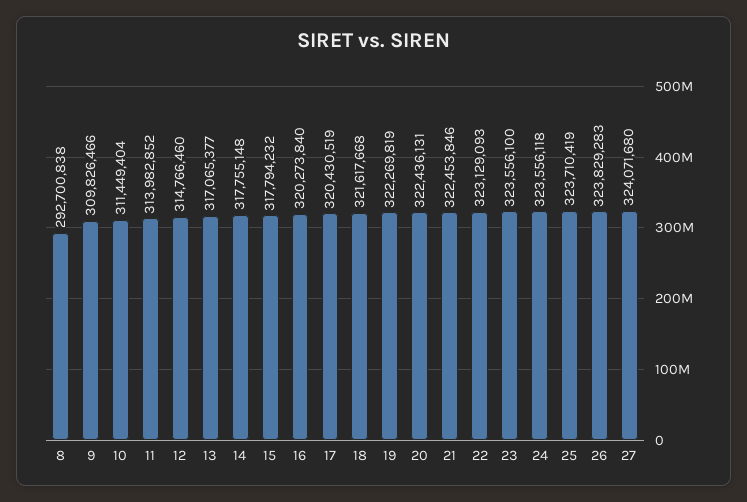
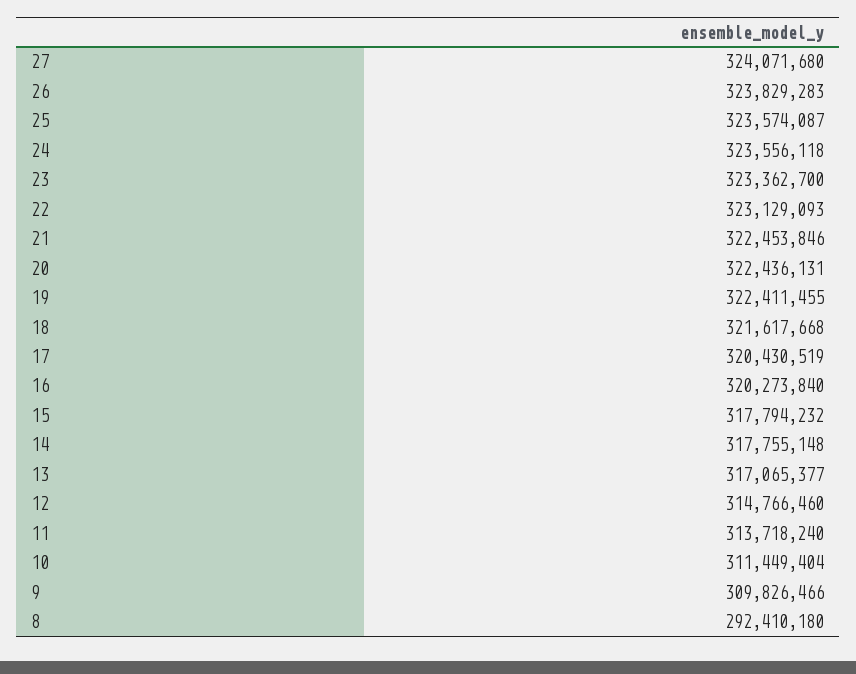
8: 292700838 -> 292410180
11: 313982852 -> 313718240
19: 322269819 -> 322411455
23: 323556100 -> 323362700
25: 323710419 -> 323574087

